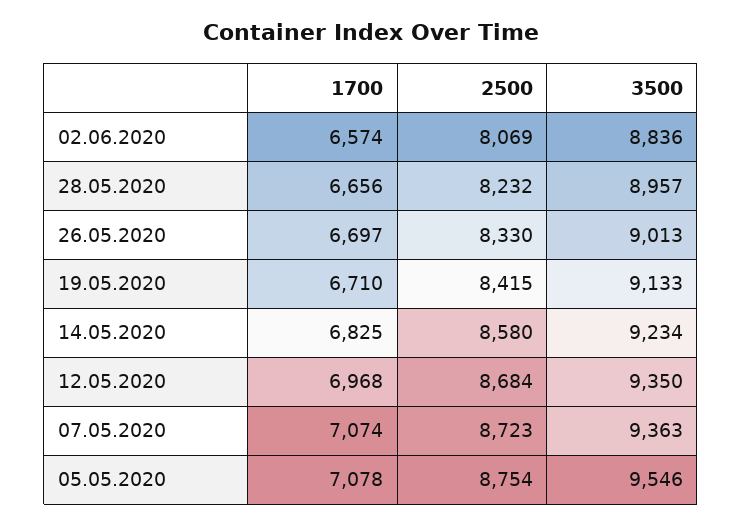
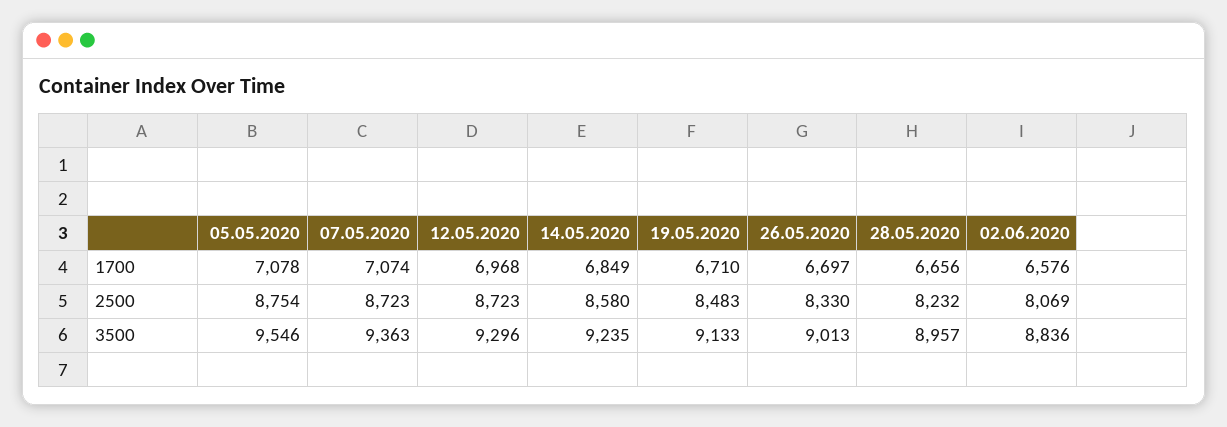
1700, 02.06.2020: 6574 -> 6576
2500, 19.05.2020: 8415 -> 8483
1700, 14.05.2020: 6825 -> 6849
3500, 14.05.2020: 9234 -> 9235
2500, 12.05.2020: 8684 -> 8723
3500, 12.05.2020: 9350 -> 9296

